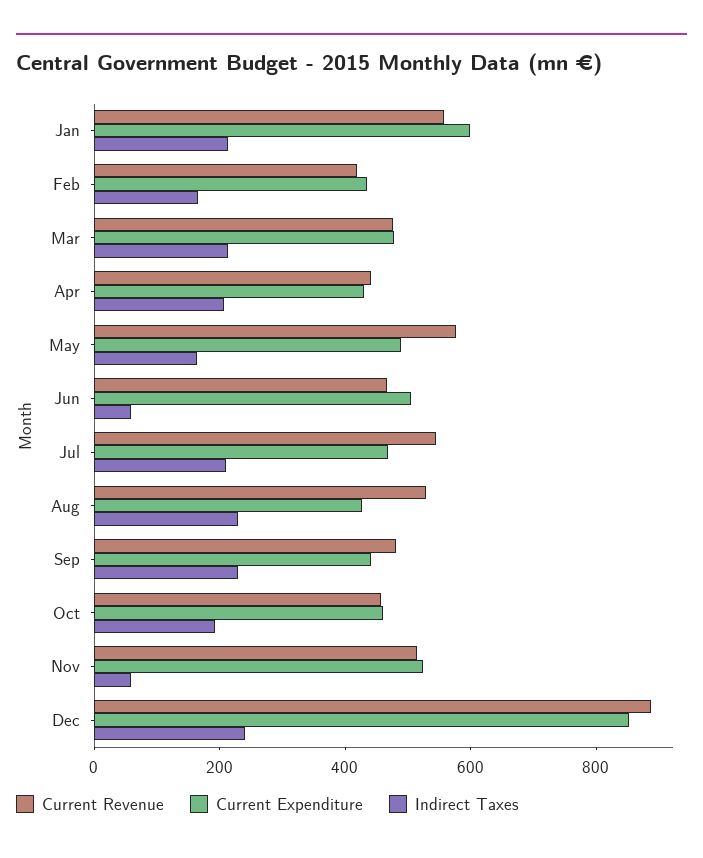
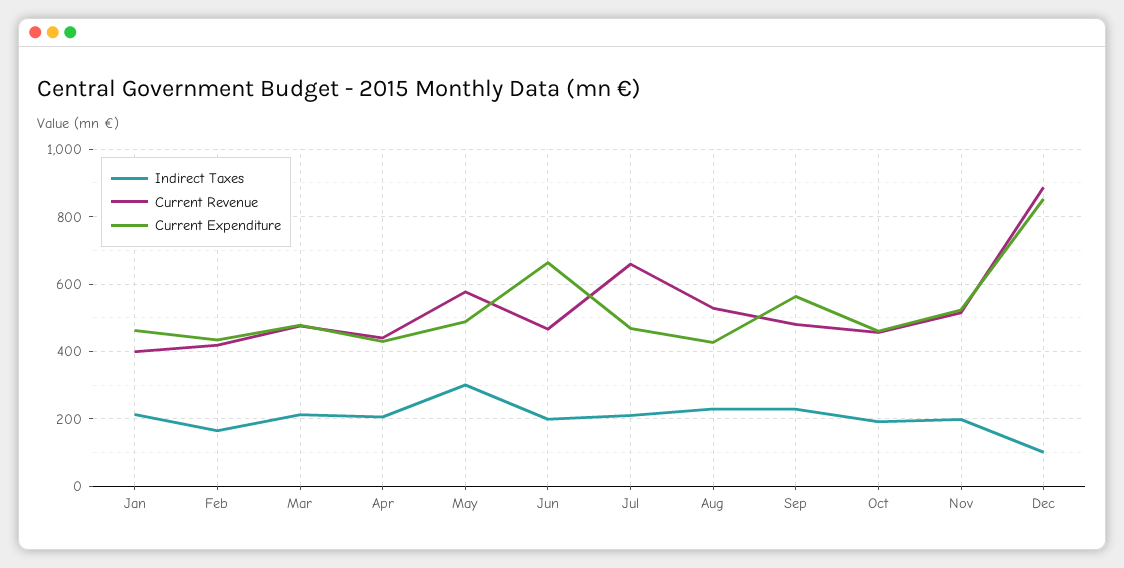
Current Revenue, Jan: 550 -> 400
Current Expenditure, Jan: 600 -> 460
Indirect Taxes, May: 150 -> 300
Current Expenditure, Jun: 500 -> 660
Indirect Taxes, Jun: 50 -> 200
Current Revenue, Jul: 550 -> 660
Current Expenditure, Sep: 450 -> 560
Indirect Taxes, Nov: 50 -> 200
Indirect Taxes, Dec: 250 -> 100

